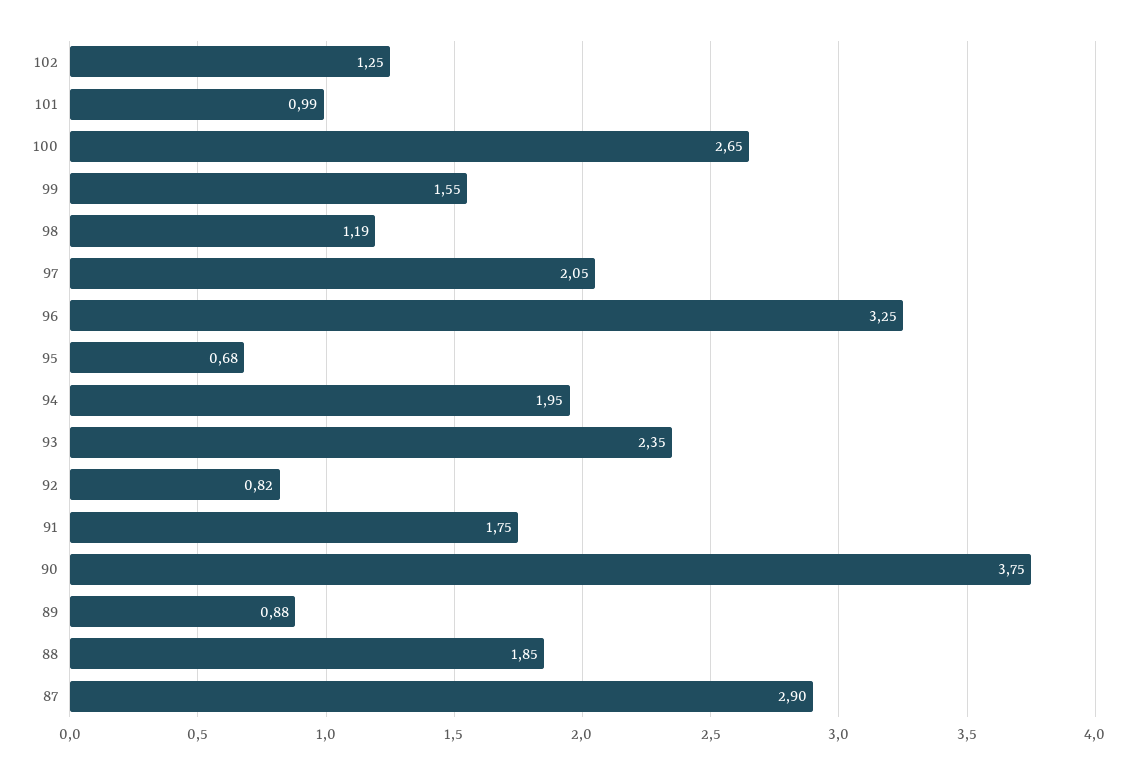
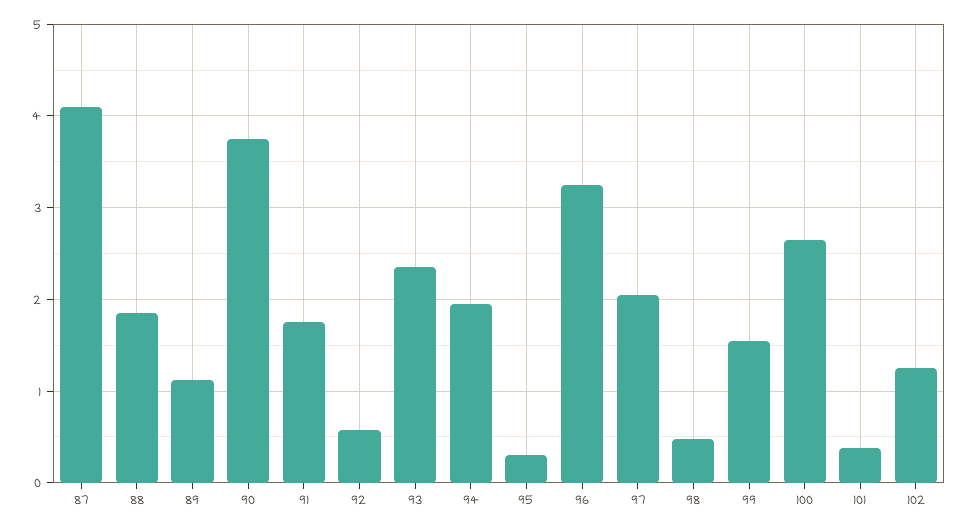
101: 0.99 -> 0.4
98: 1.19 -> 0.5
95: 0.68 -> 0.3
92: 0.82 -> 0.6
89: 0.88 -> 1.1
87: 2.9 -> 4.1

